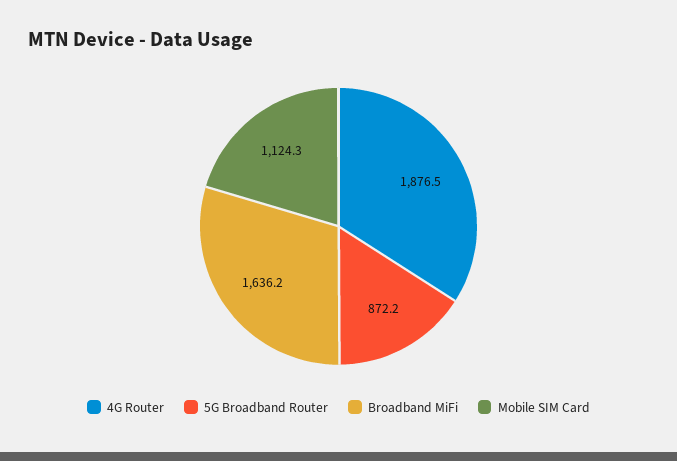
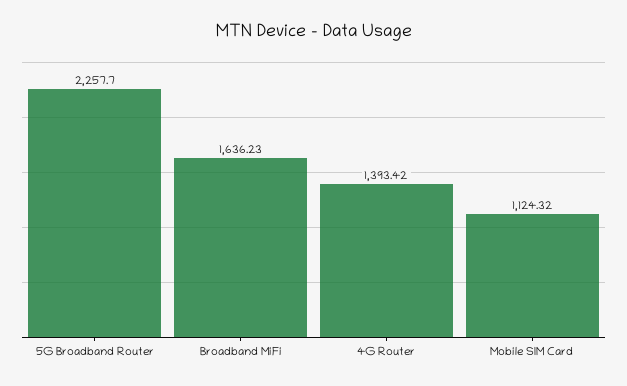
4G Router: 1876.5 -> 1393.42
5G Broadband Router: 872.2 -> 2257.7

